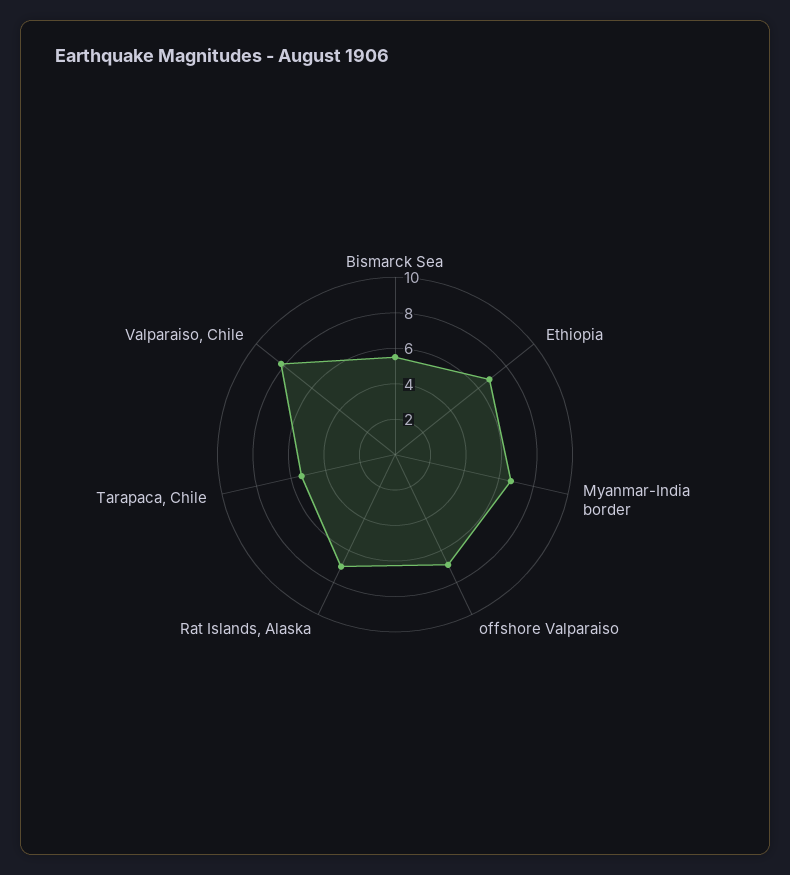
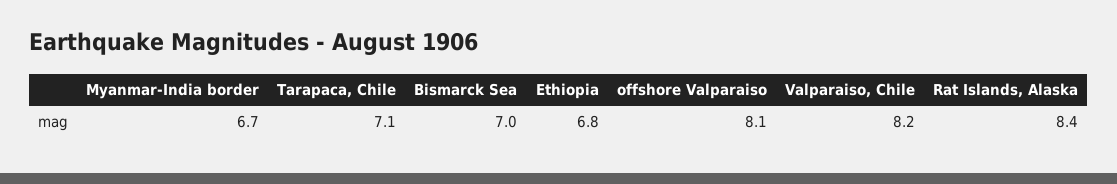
Bismarck Sea: 5.5 -> 7
offshore Valparaiso: 7 -> 8.1
Rat Islands, Alaska: 7 -> 8.4
Tarapaca, Chile: 5.5 -> 7.1

